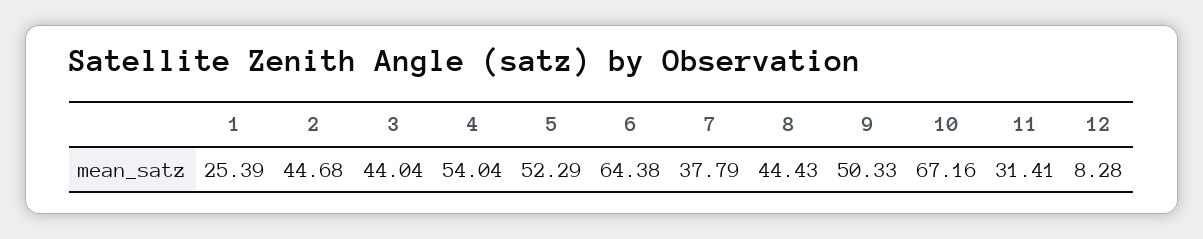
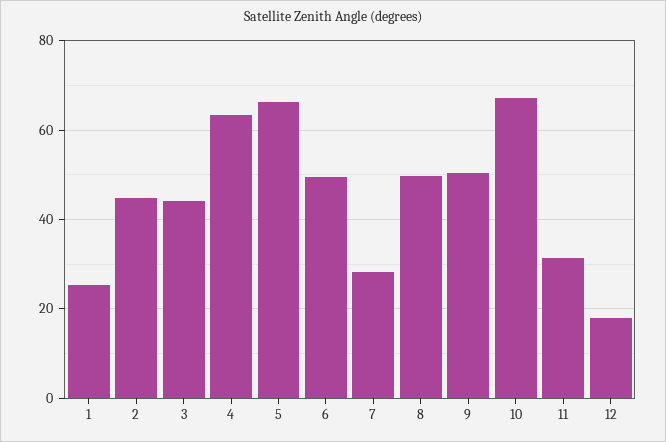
4: 54.04 -> 64
5: 52.29 -> 66
6: 64.38 -> 50
7: 37.79 -> 28
8: 44.43 -> 50
12: 8.28 -> 18

